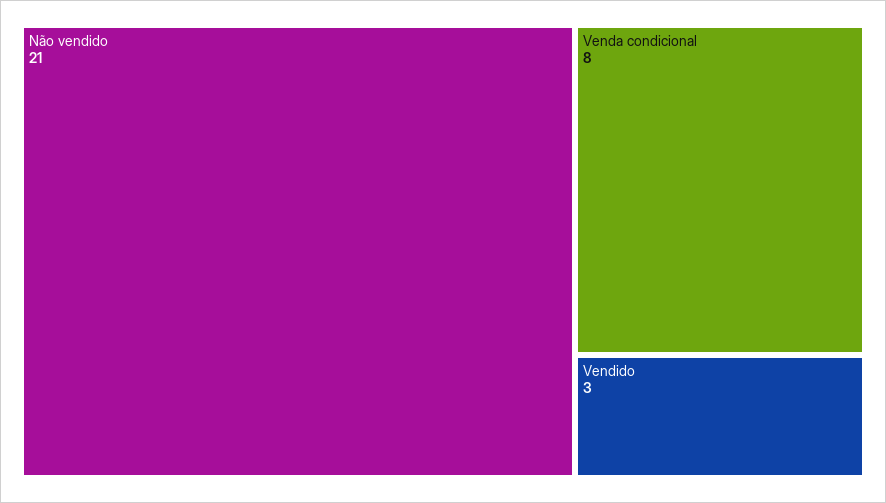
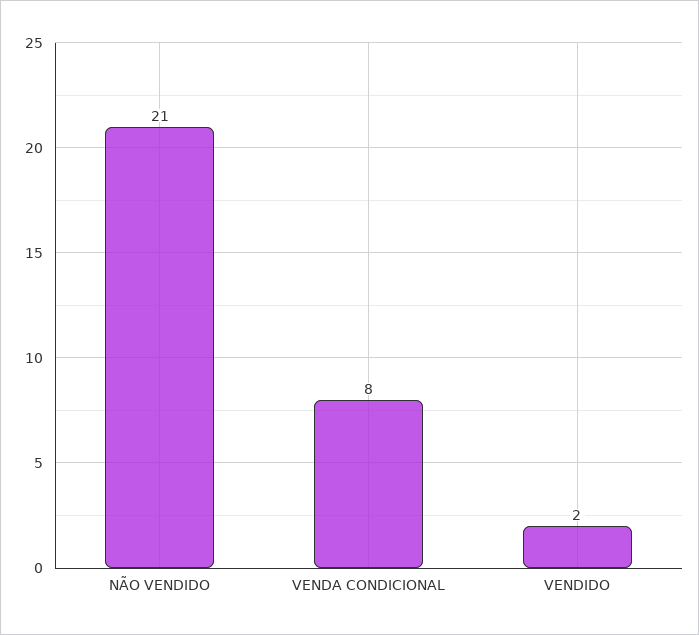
Vendido: 3 -> 2

